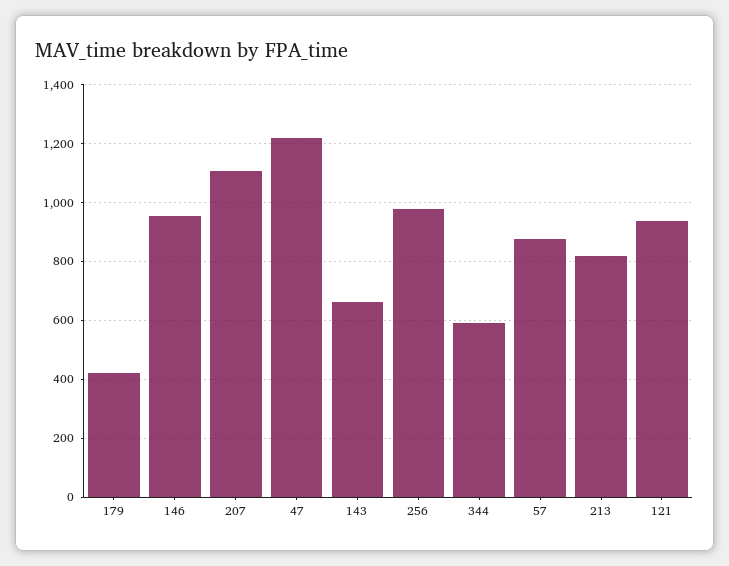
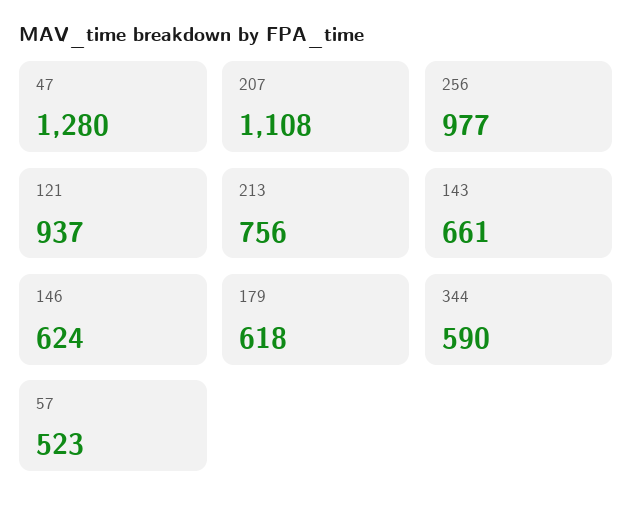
179: 425 -> 618
146: 950 -> 624
47: 1225 -> 1280
57: 875 -> 523
213: 825 -> 756

